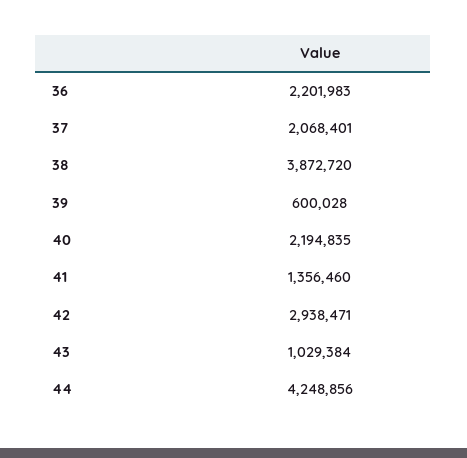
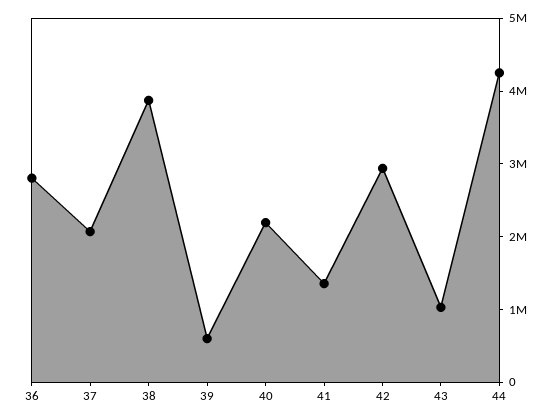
36: 2201983 -> 2800000

